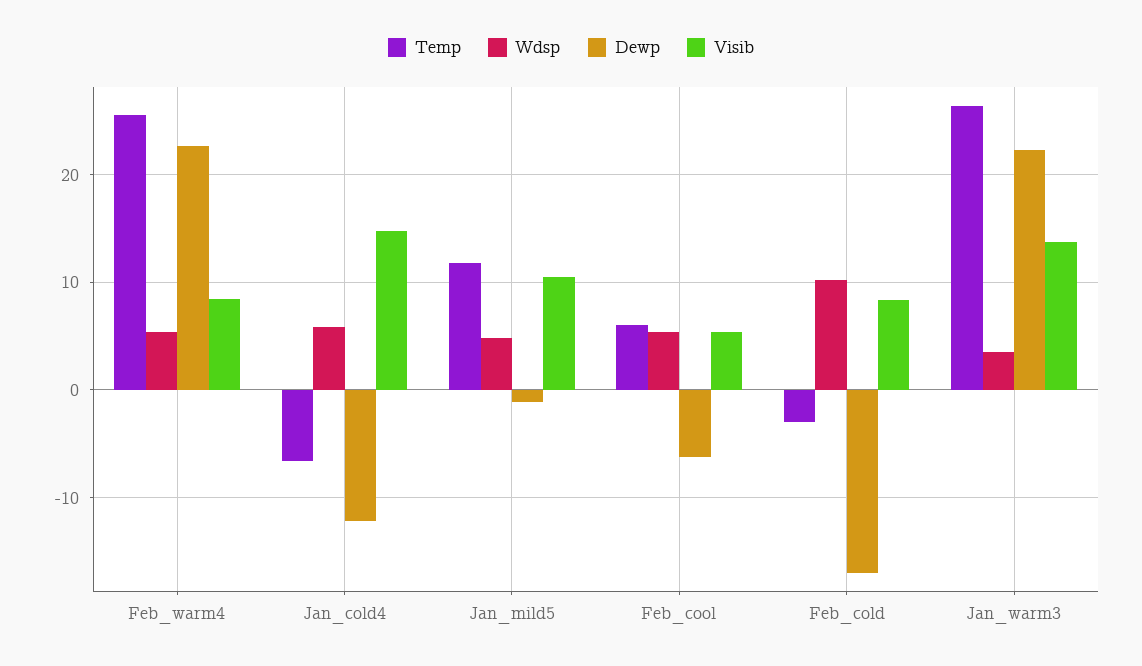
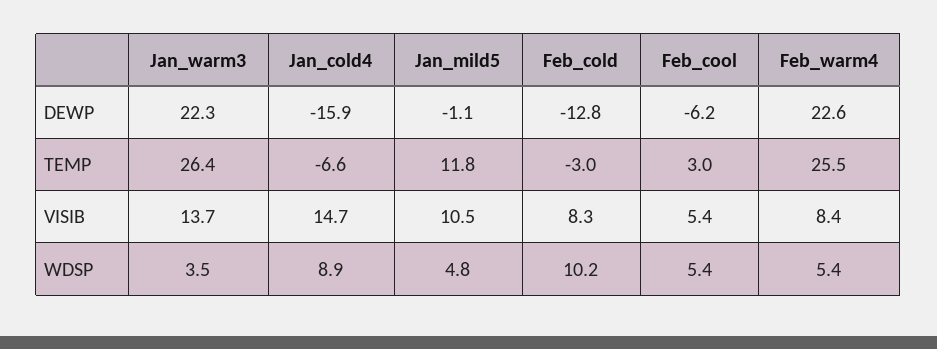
Wdsp, Jan_cold4: 6 -> 8.9
Dewp, Jan_cold4: -12 -> -15.9
Temp, Feb_cool: 6 -> 3
Dewp, Feb_cold: -17 -> -12.8

